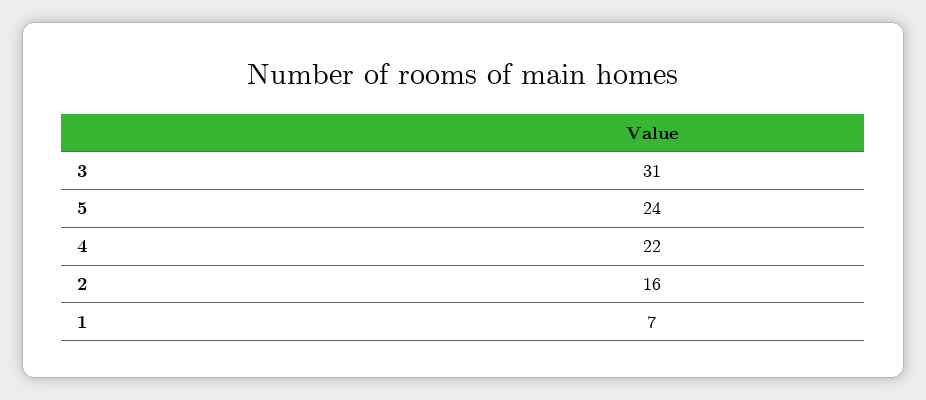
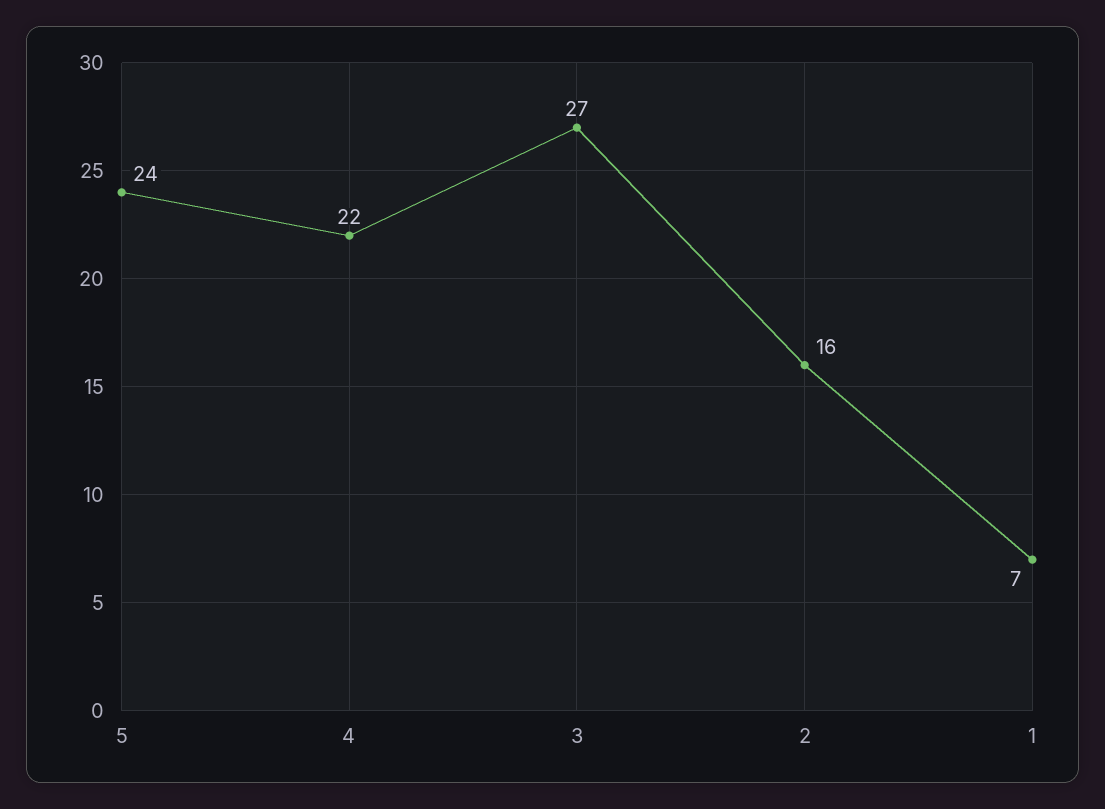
3: 31 -> 27

